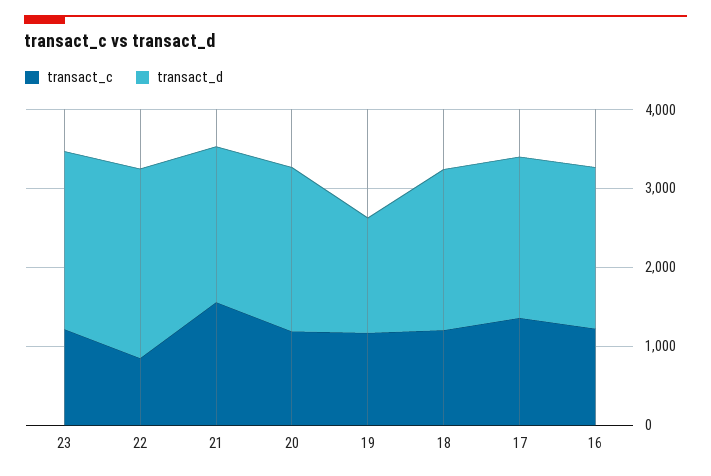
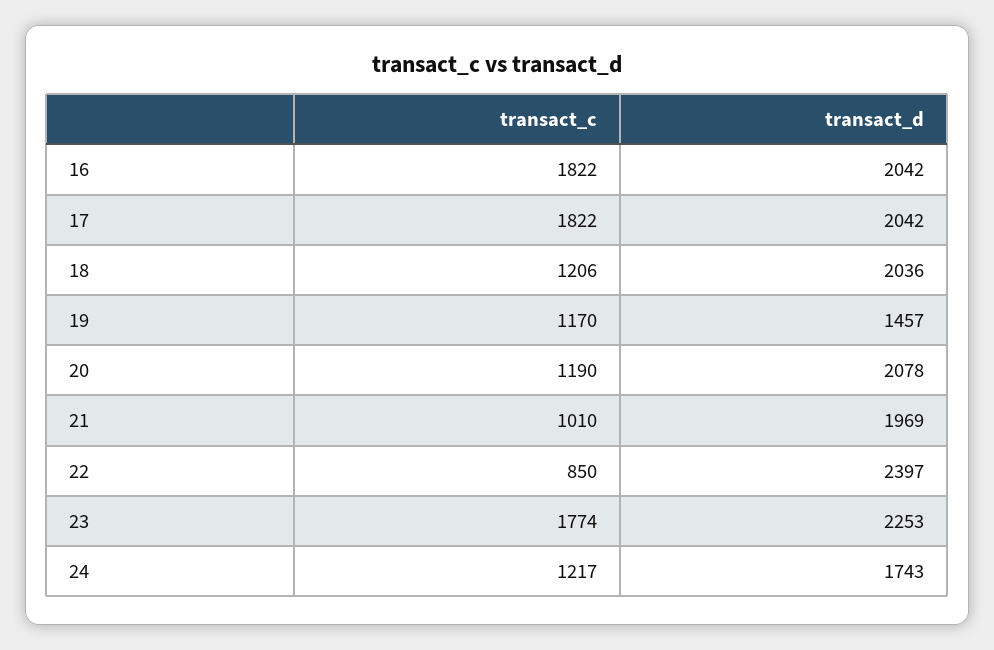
transact_c, 23: 1200 -> 1774
transact_c, 21: 1600 -> 1010
transact_c, 17: 1400 -> 1822
transact_c, 16: 1200 -> 1822
transact_c, 24: none -> 1217
transact_d, 24: none -> 1743

